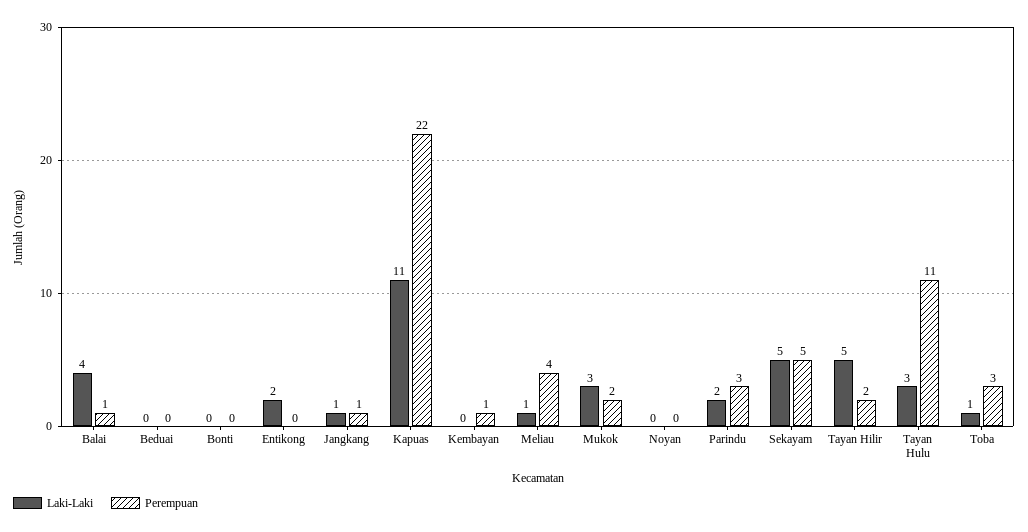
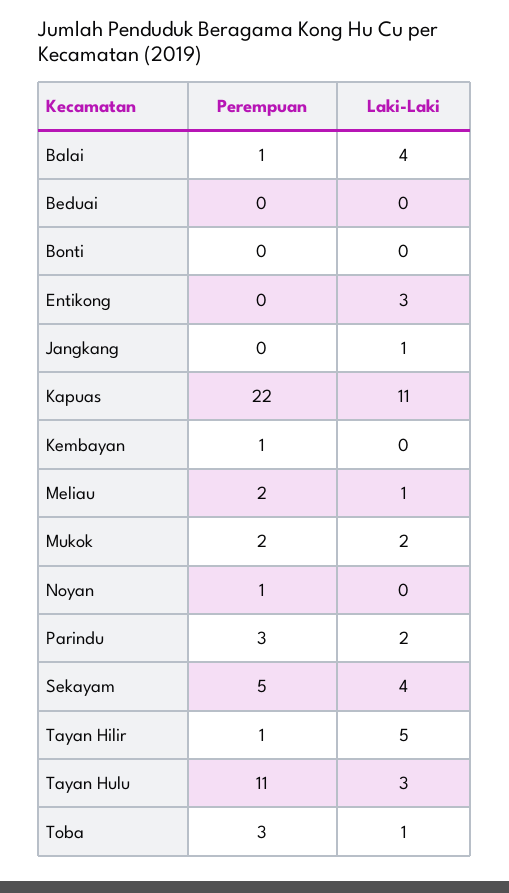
Laki-Laki, Entikong: 2 -> 3
Perempuan, Jangkang: 1 -> 0
Perempuan, Meliau: 4 -> 2
Laki-Laki, Mukok: 3 -> 2
Perempuan, Noyan: 0 -> 1
Laki-Laki, Sekayam: 5 -> 4
Perempuan, Tayan Hilir: 2 -> 1

